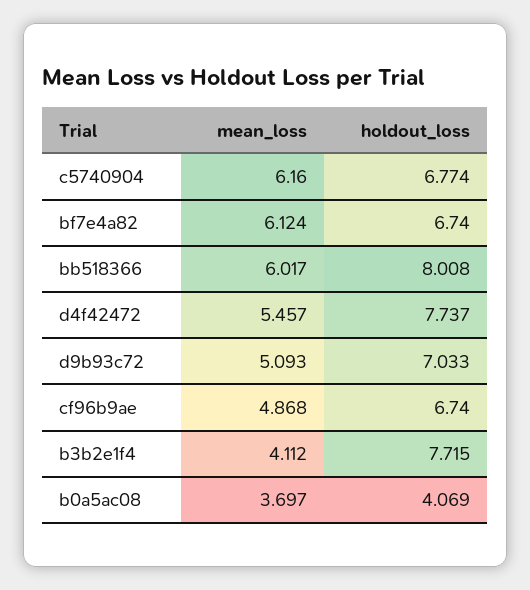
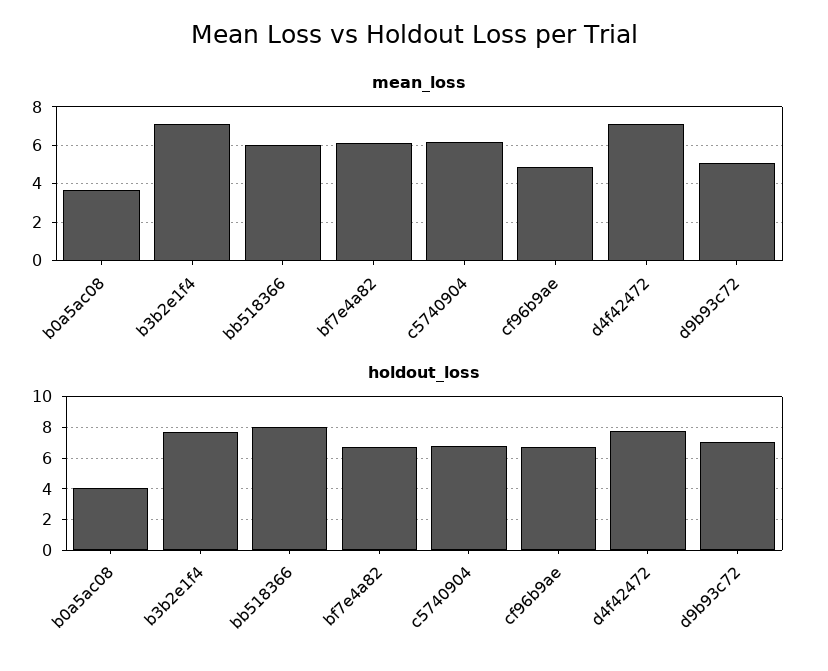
mean_loss, d4f42472: 5.457 -> 7
mean_loss, b3b2e1f4: 4.112 -> 7

